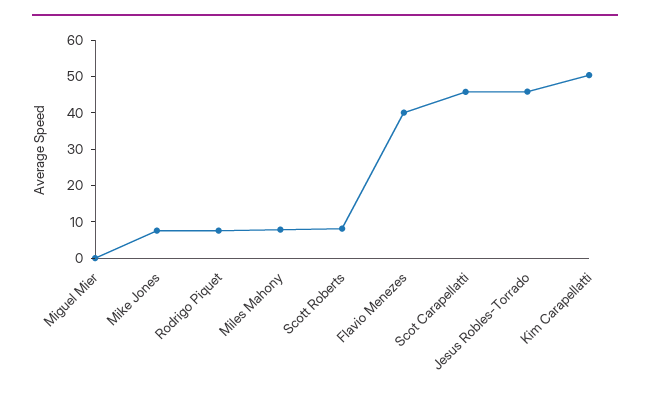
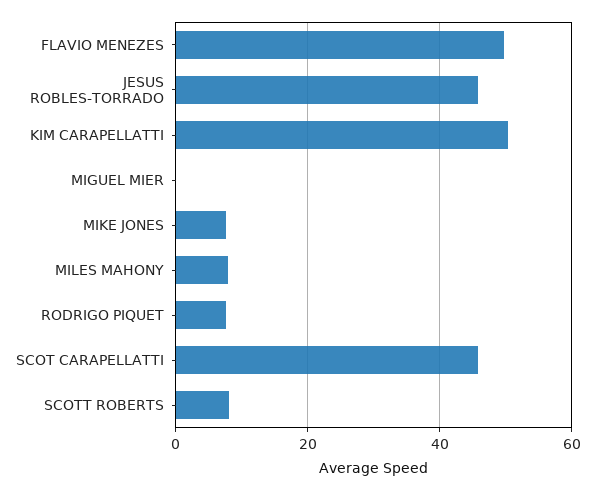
Flavio Menezes: 40 -> 50

